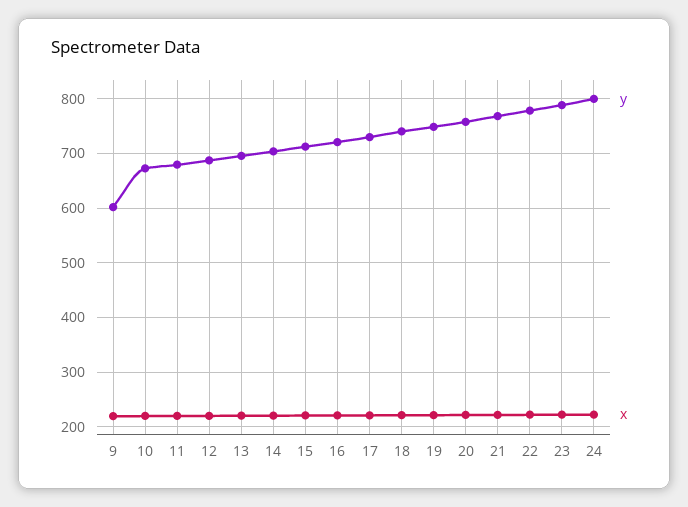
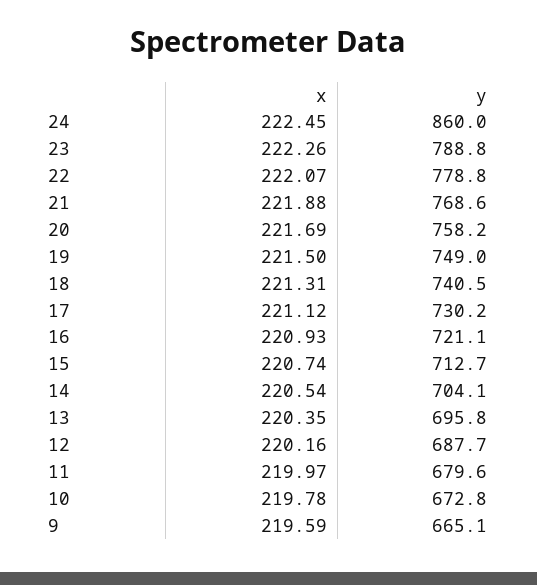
y, 9: 600 -> 665.1
y, 24: 800 -> 860

